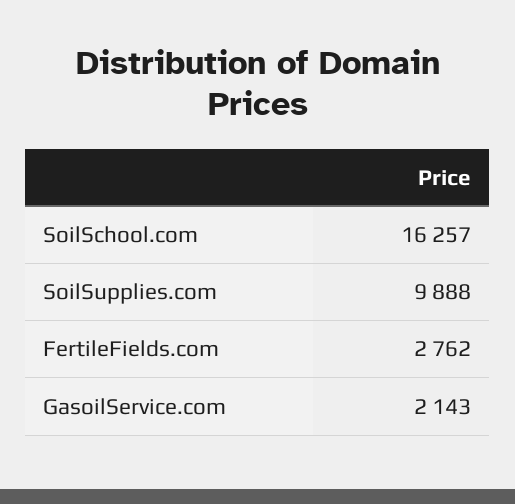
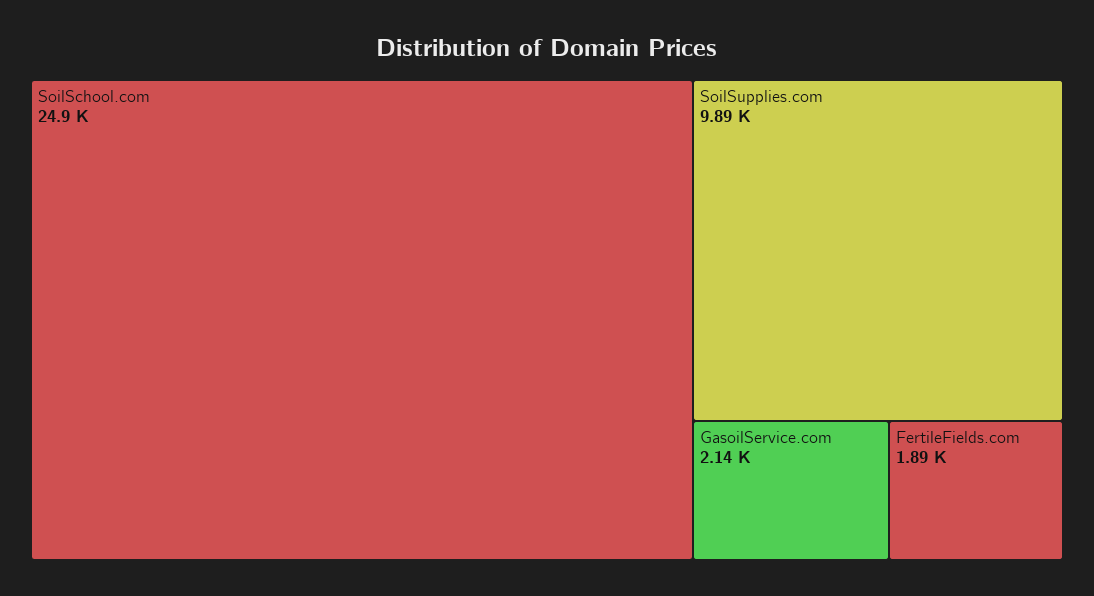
SoilSchool.com: 16257 -> 24900
FertileFields.com: 2762 -> 1890

